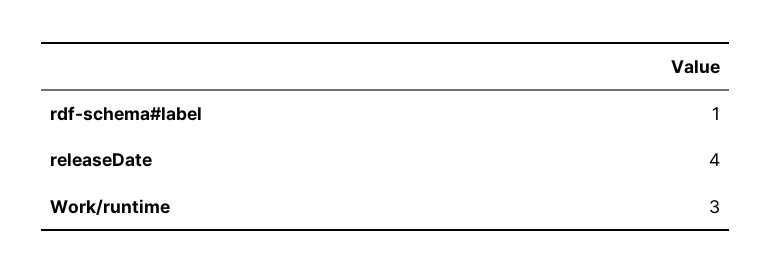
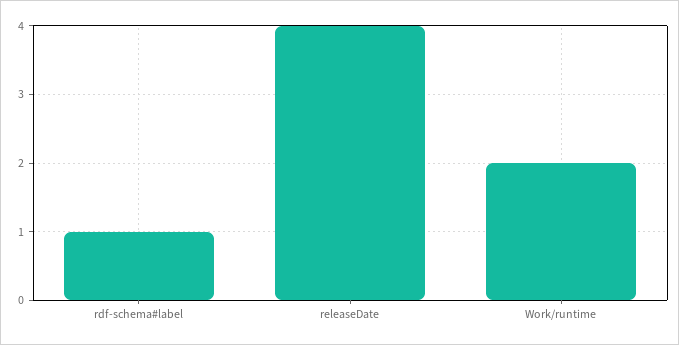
Work/runtime: 3 -> 2

